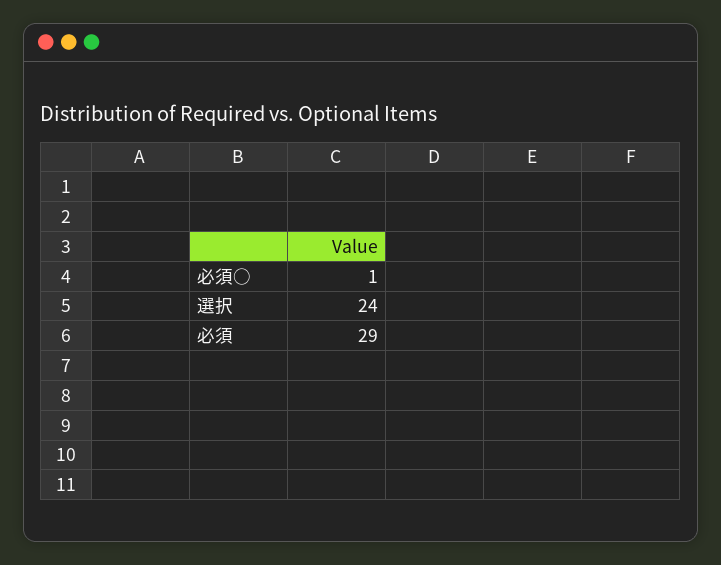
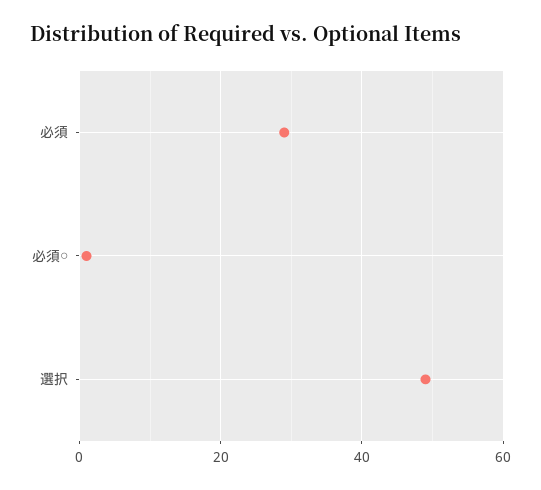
選択: 24 -> 50

